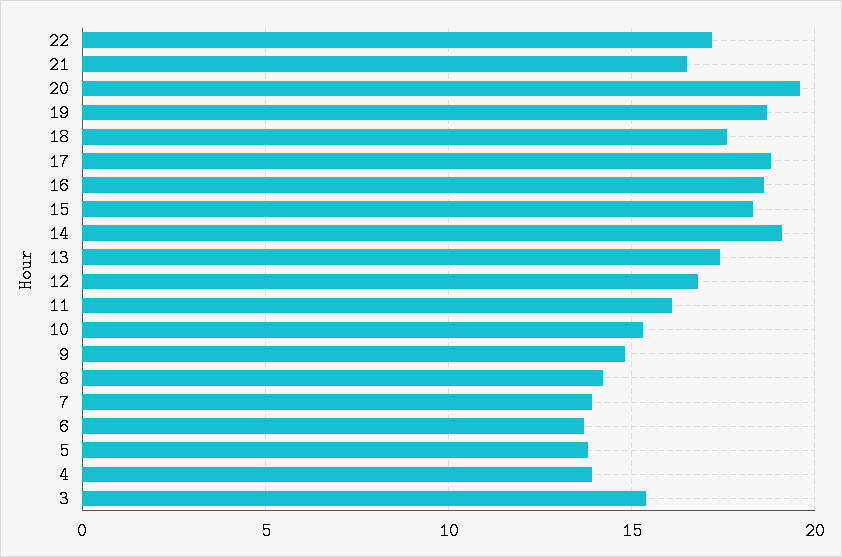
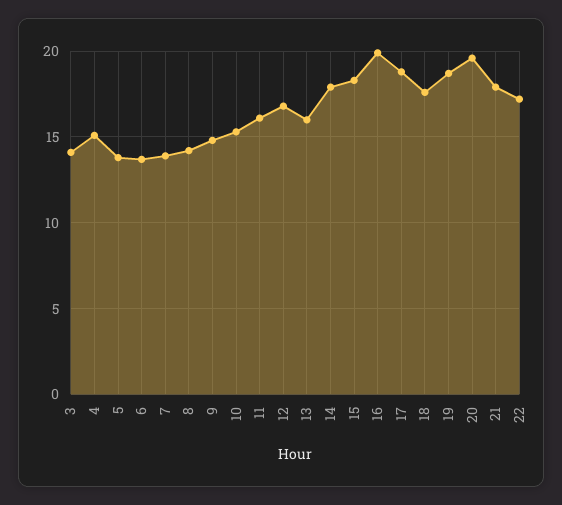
21: 16.5 -> 18
16: 18.5 -> 20
14: 19 -> 18
13: 17.5 -> 16
4: 14 -> 15
3: 15.5 -> 14

